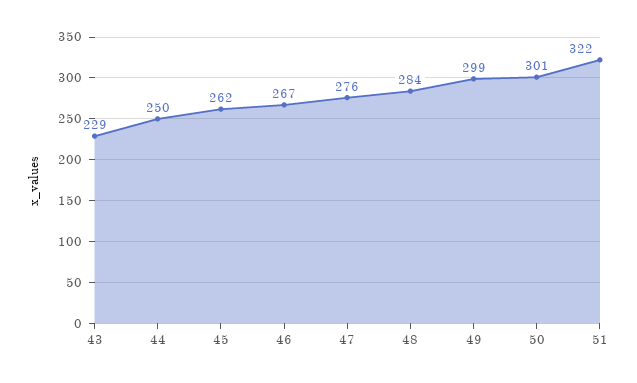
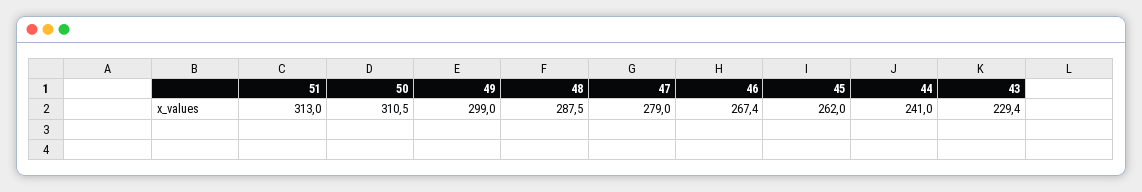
44: 250 -> 241
47: 276 -> 279
48: 284 -> 287.5
50: 301 -> 310.5
51: 322 -> 313

